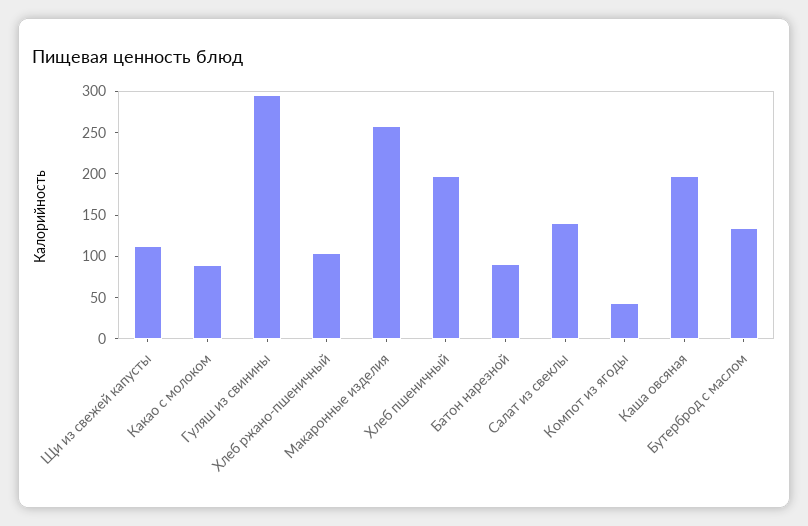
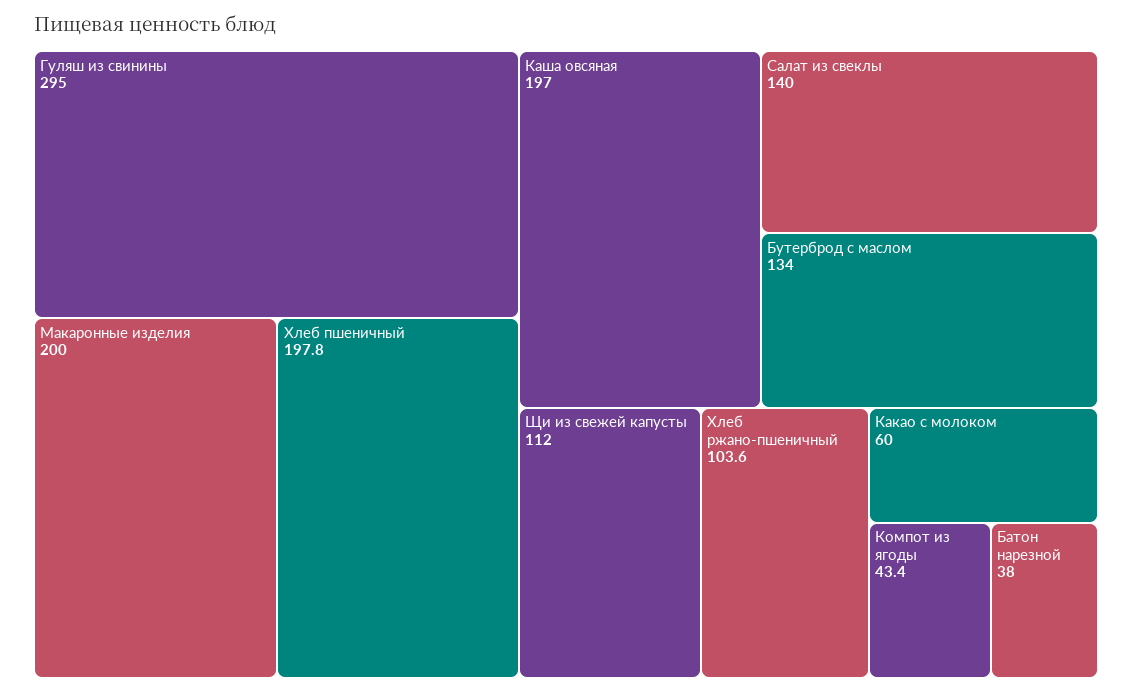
Какао с молоком: 90 -> 60
Макаронные изделия: 260 -> 200
Батон нарезной: 90 -> 38

